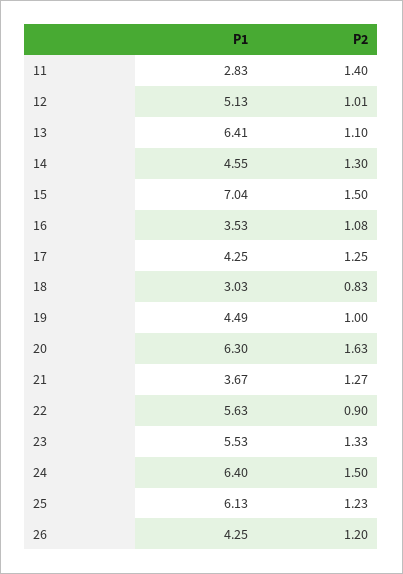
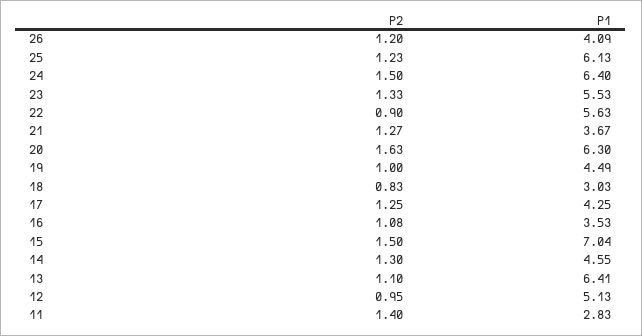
P2, 12: 1.01 -> 0.95
P1, 26: 4.25 -> 4.09

